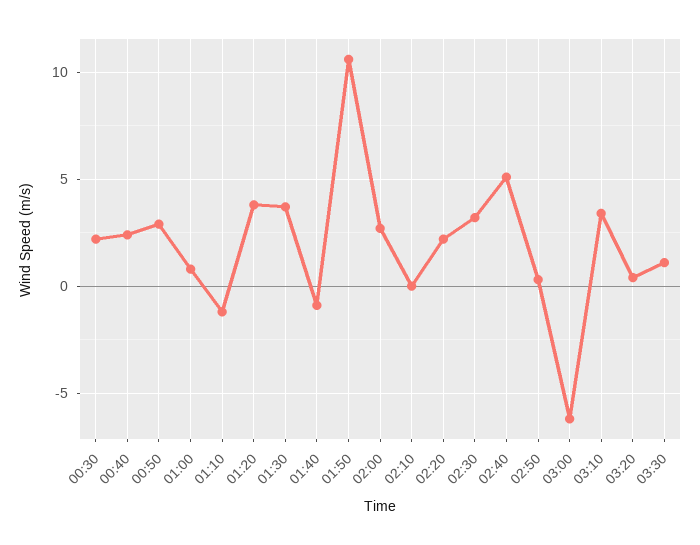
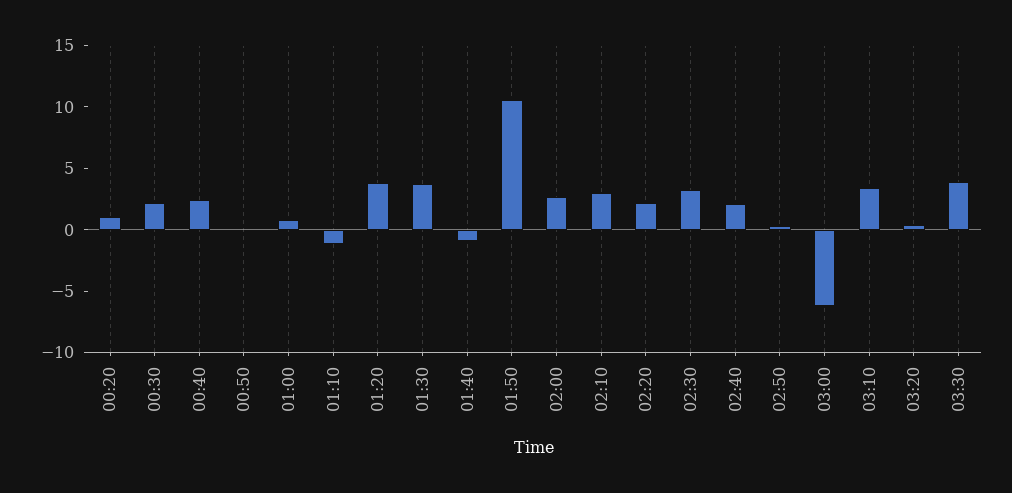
00:50: 3 -> 0
02:10: 0 -> 3
02:40: 5 -> 2
03:30: 1 -> 4
00:20: none -> 1

